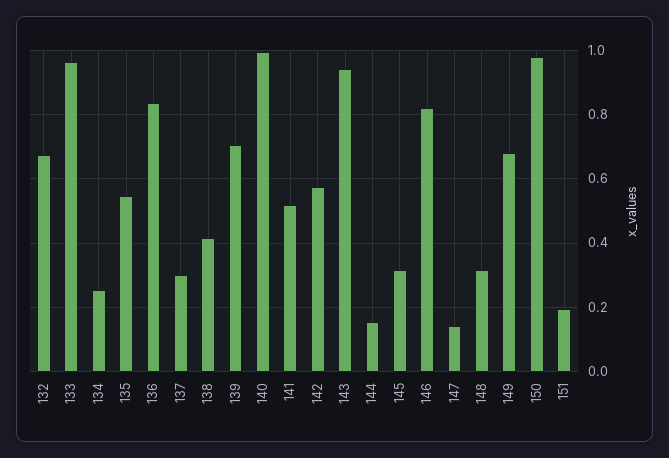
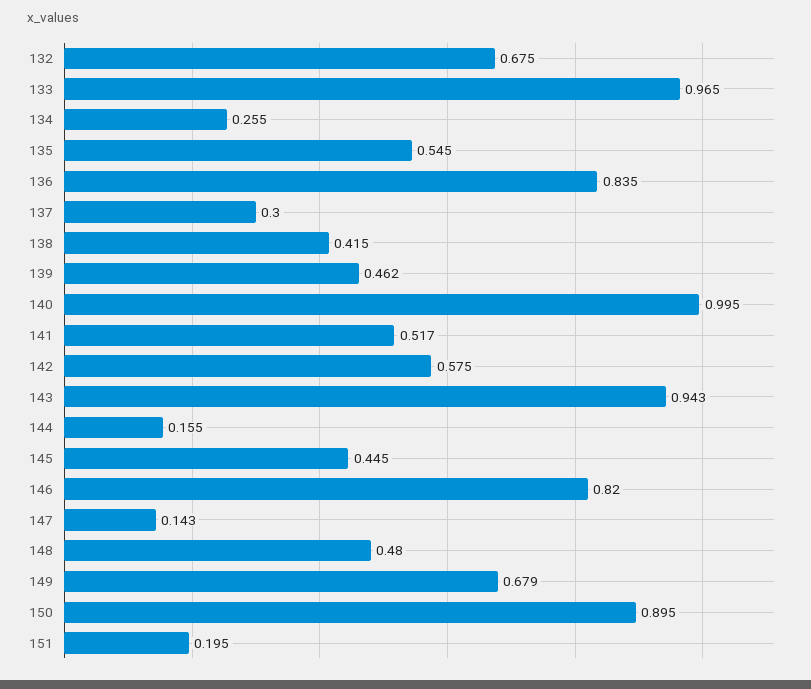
139: 0.7 -> 0.462
145: 0.32 -> 0.445
148: 0.32 -> 0.48
150: 0.98 -> 0.895

